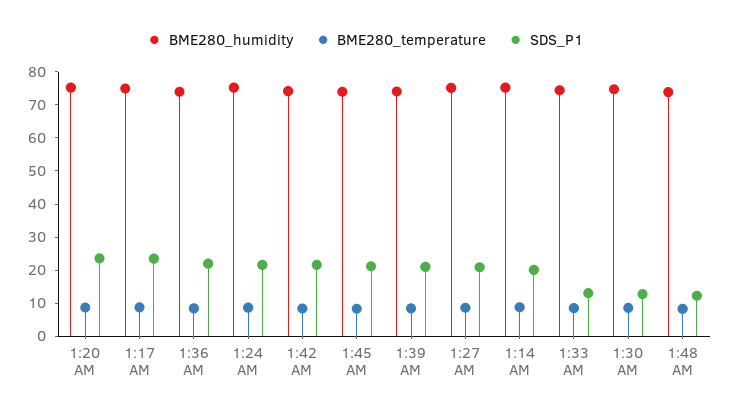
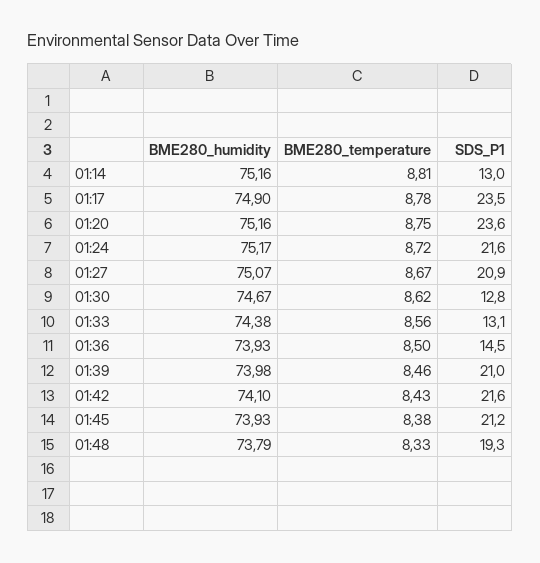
SDS_P1, 1:36 AM: 22.5 -> 14.5
SDS_P1, 1:14 AM: 20 -> 13
SDS_P1, 1:48 AM: 12.5 -> 19.3

